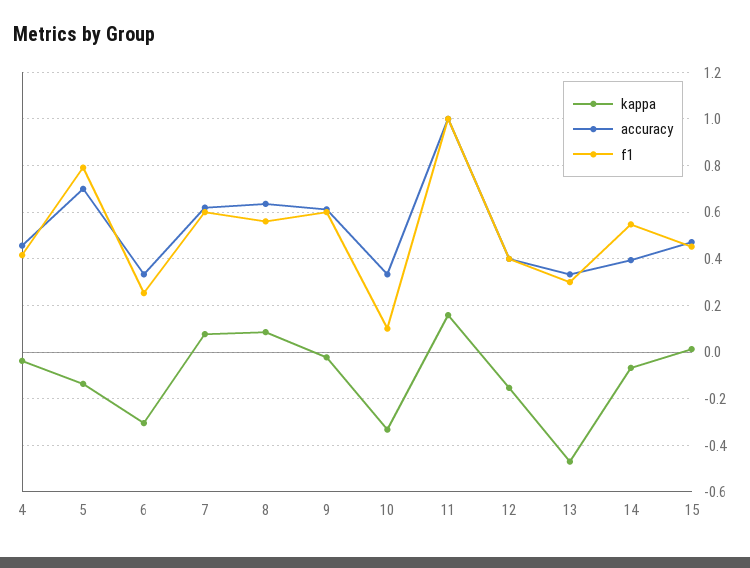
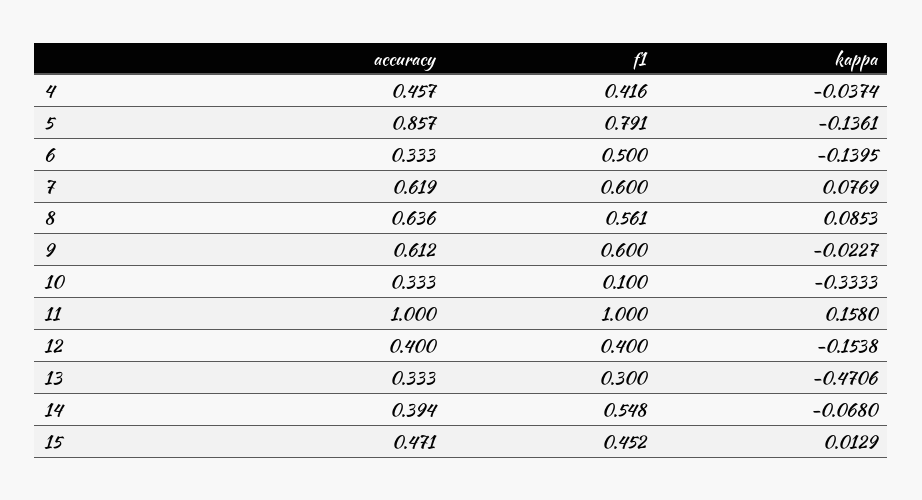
accuracy, 5: 0.7 -> 0.857
kappa, 6: -0.3 -> -0.1395
f1, 6: 0.25 -> 0.5

